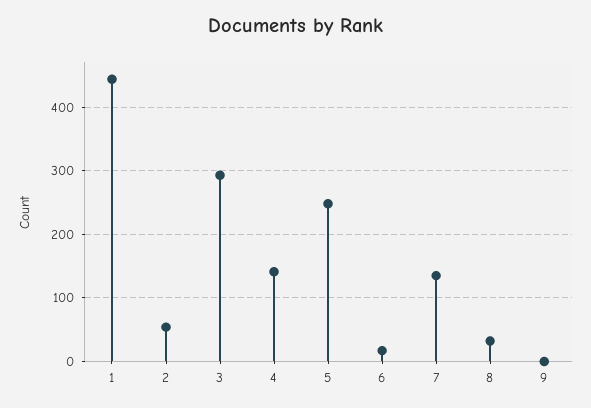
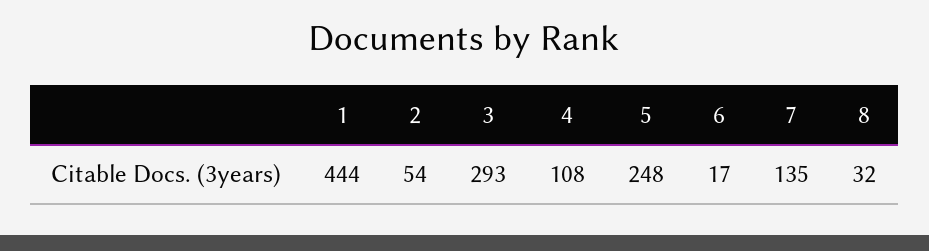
4: 140 -> 108
9: 0 -> none

